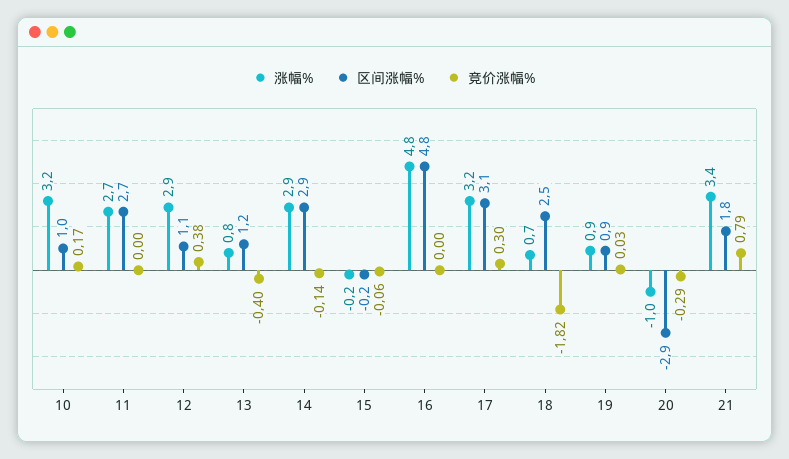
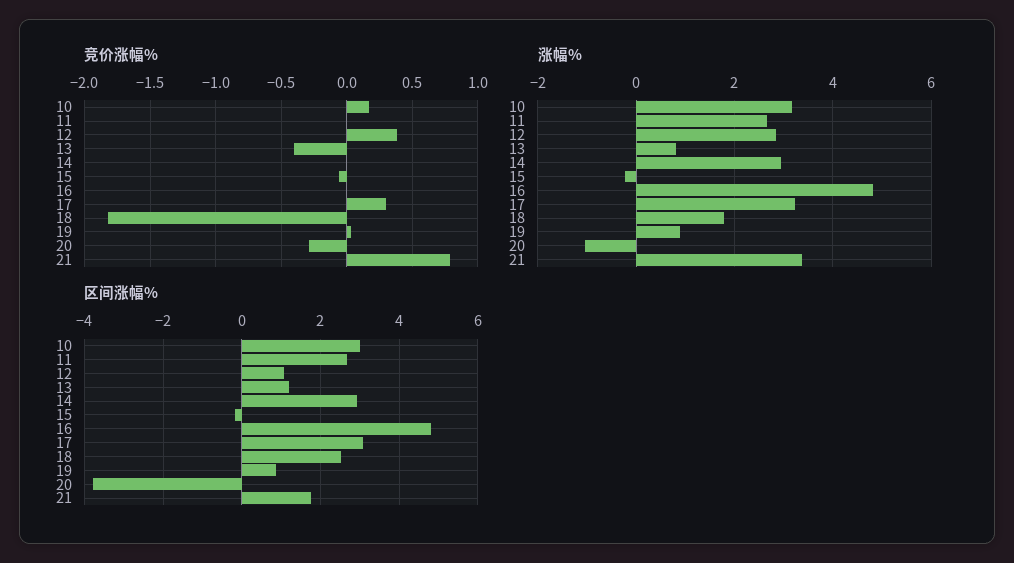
区间涨幅%, 10: 1 -> 3
竞价涨幅%, 14: -0.14 -> 0
涨幅%, 18: 0.7 -> 1.8
区间涨幅%, 20: -2.9 -> -3.8

